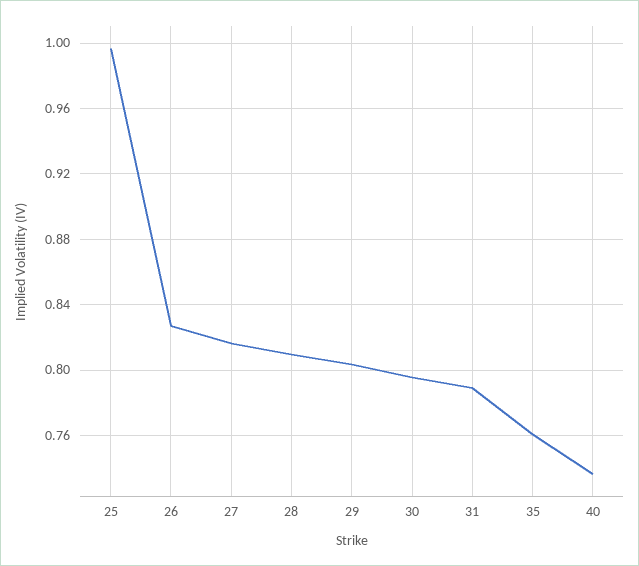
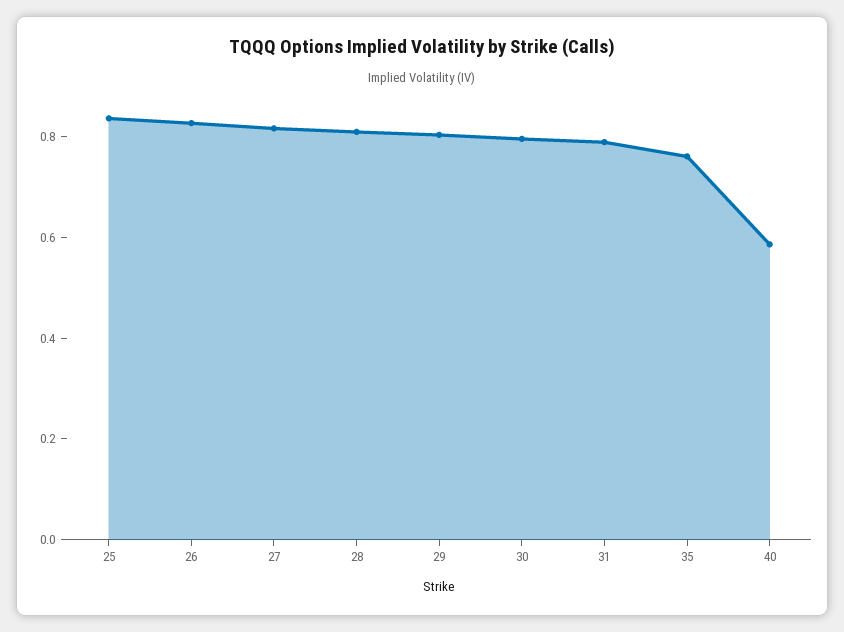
25: 0.995 -> 0.85
40: 0.735 -> 0.6

